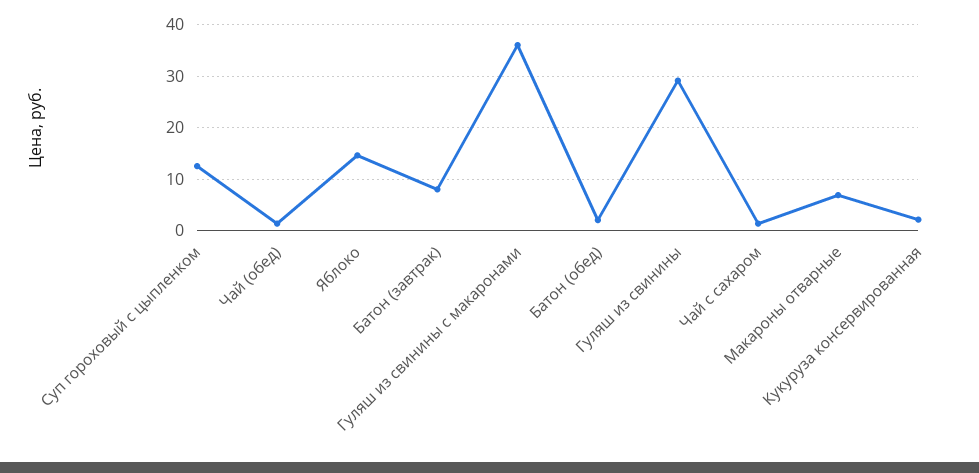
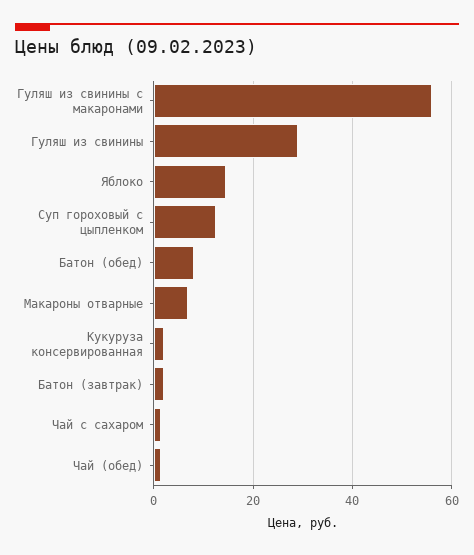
Батон (завтрак): 8 -> 2
Гуляш из свинины с макаронами: 36 -> 56
Батон (обед): 2 -> 8

